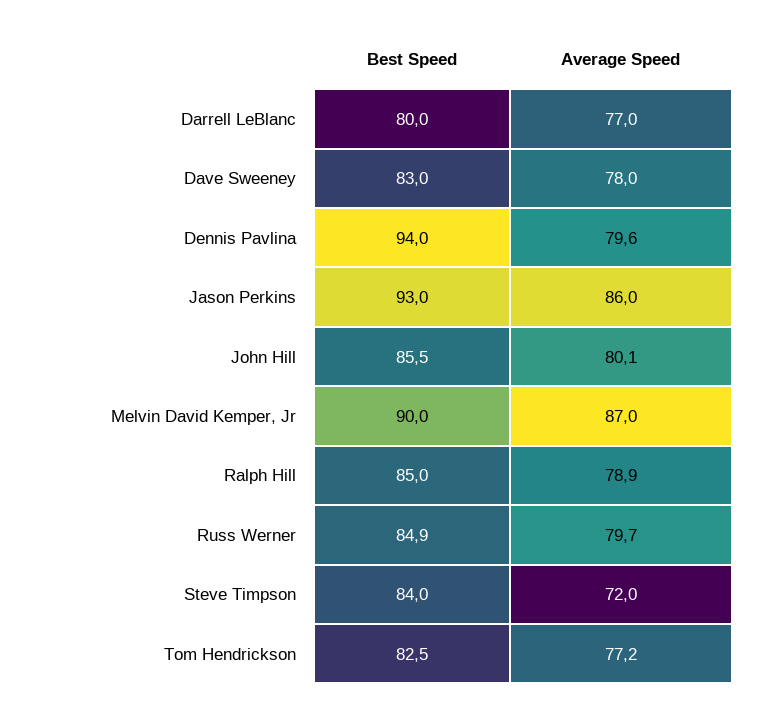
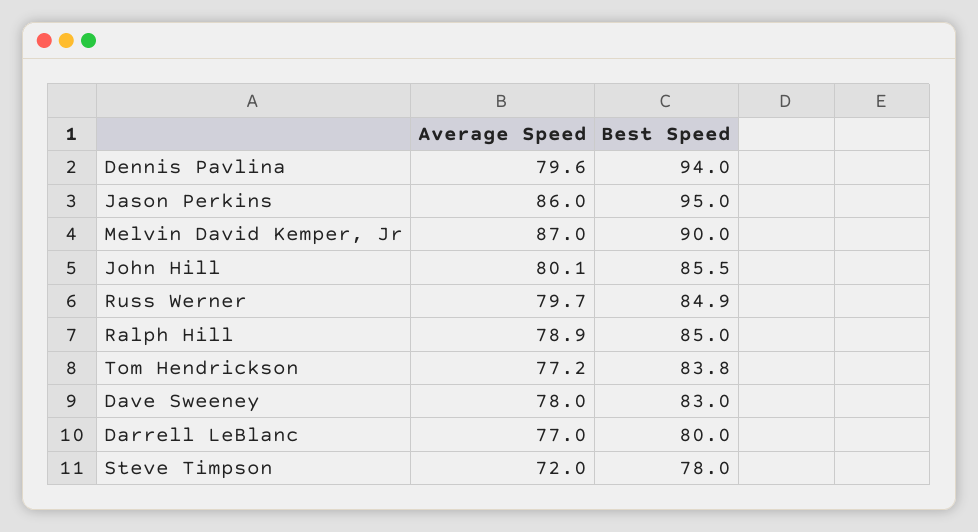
Best Speed, Jason Perkins: 93 -> 95
Best Speed, Steve Timpson: 84 -> 78
Best Speed, Tom Hendrickson: 82.5 -> 83.8

